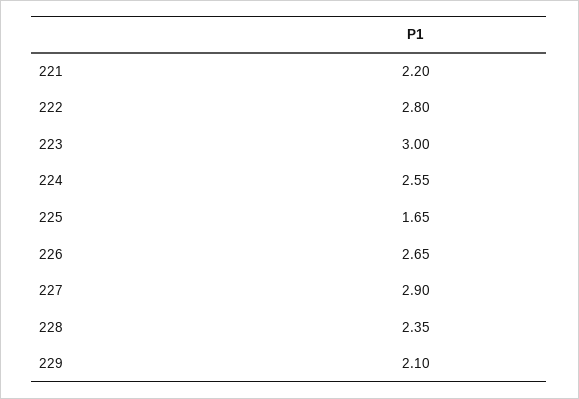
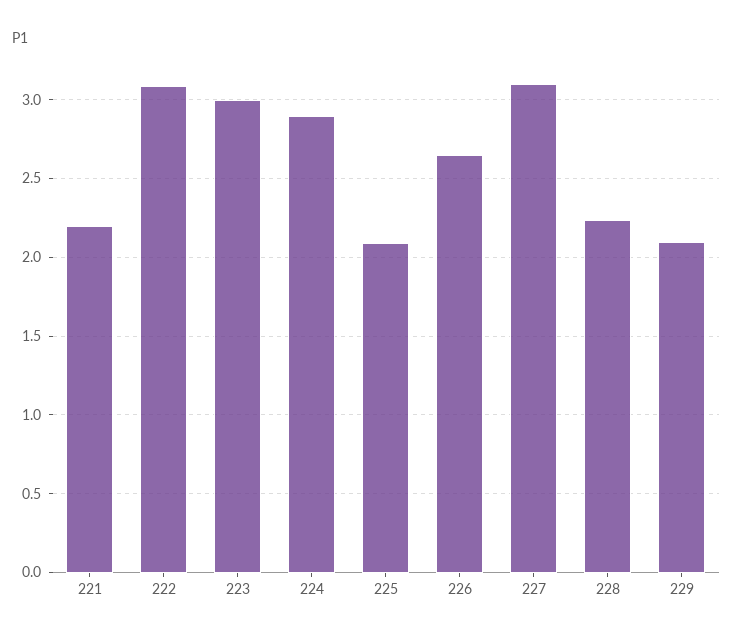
222: 2.8 -> 3.1
224: 2.55 -> 2.9
225: 1.65 -> 2.1
227: 2.9 -> 3.1
228: 2.35 -> 2.25

